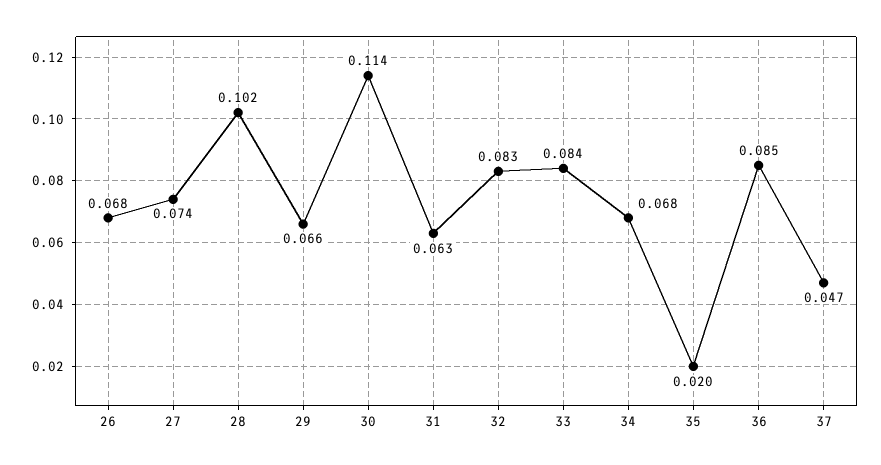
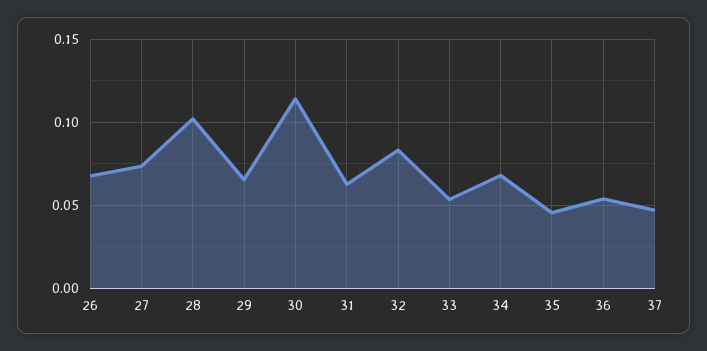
33: 0.084 -> 0.055
35: 0.02 -> 0.045
36: 0.085 -> 0.055

